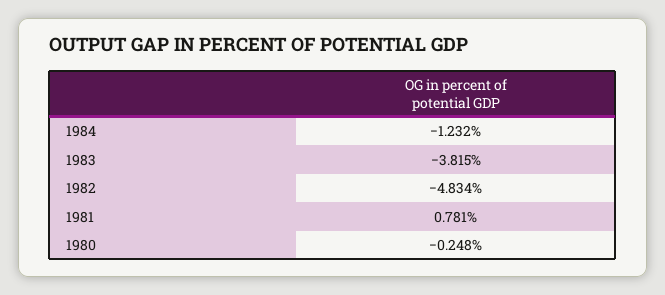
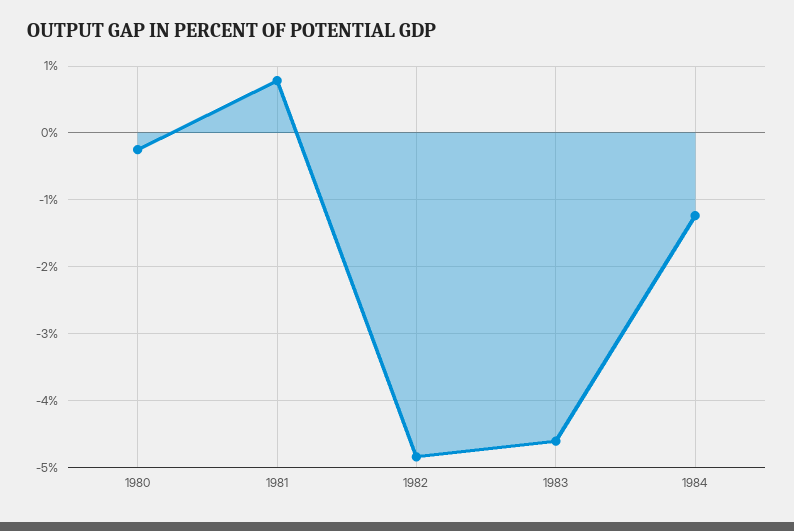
1983: -3.815 -> -4.6

